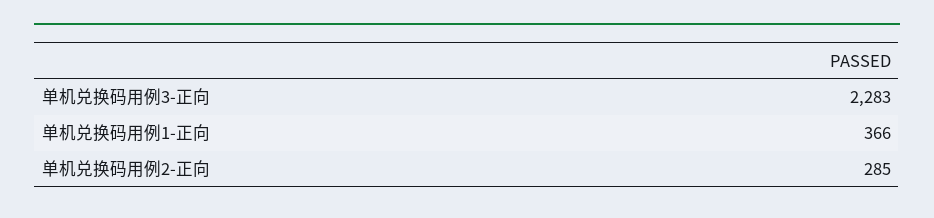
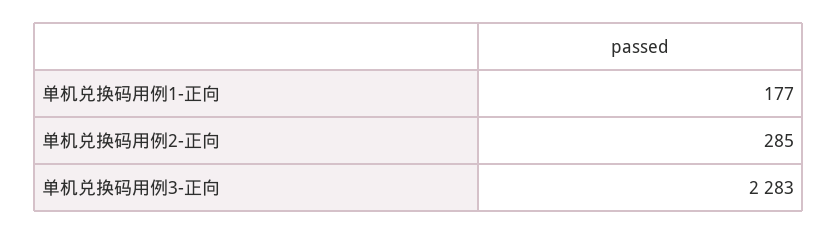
单机兑换码用例1-正向: 366 -> 177

